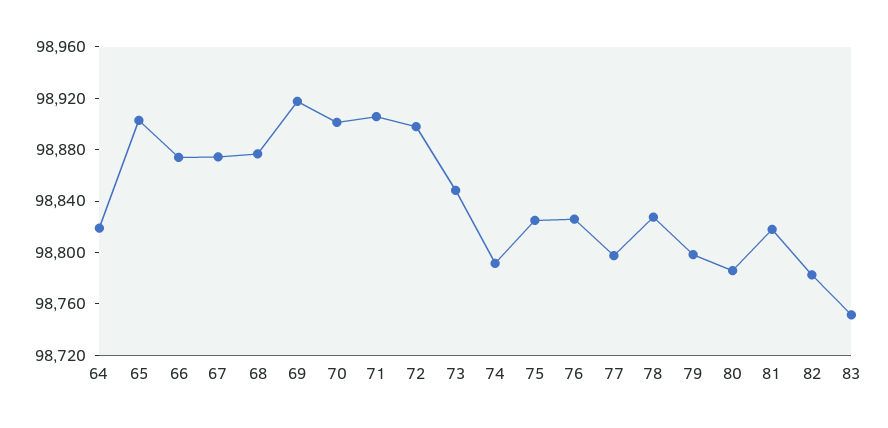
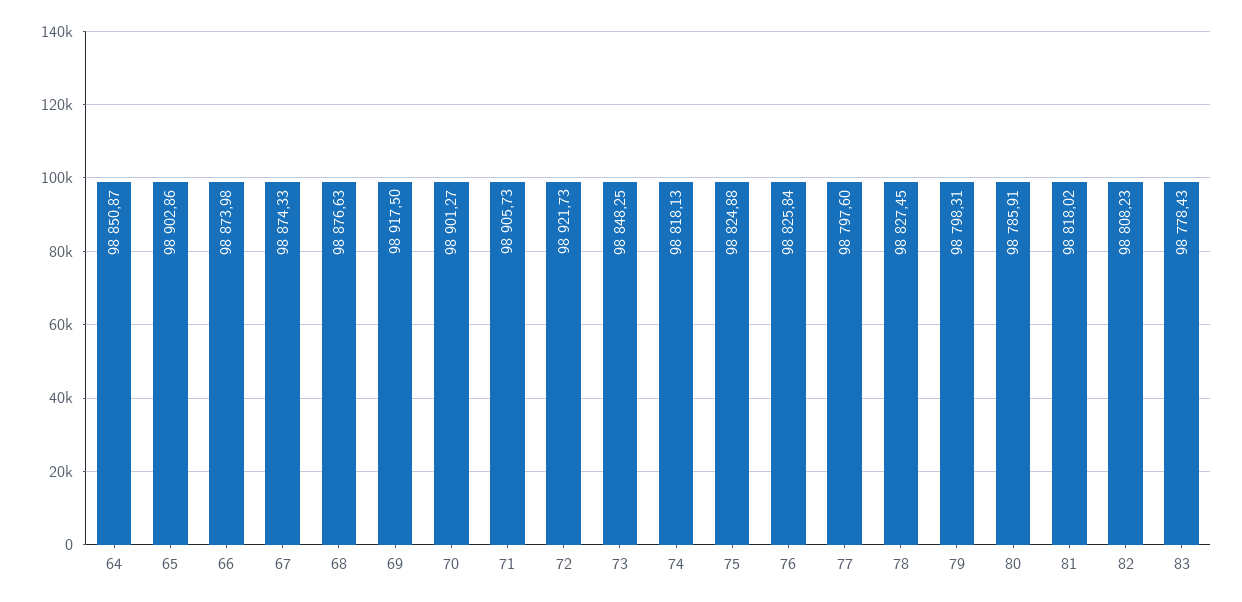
64: 98820 -> 98850.87
72: 98900 -> 98921.73
74: 98790 -> 98818.13
82: 98780 -> 98808.23
83: 98750 -> 98778.43

